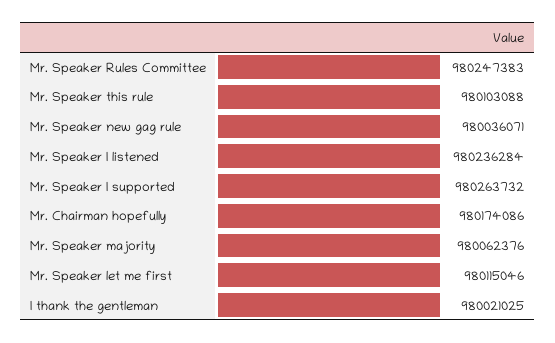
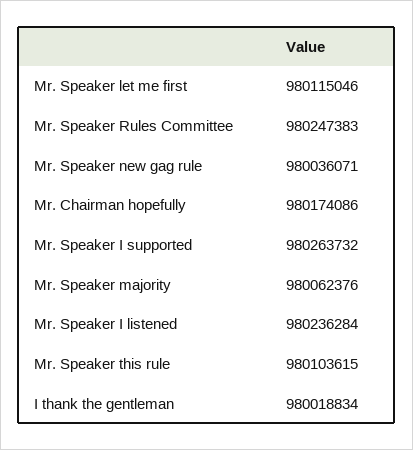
Mr. Speaker this rule: 980103088 -> 980103615
I thank the gentleman: 980021025 -> 980018834

